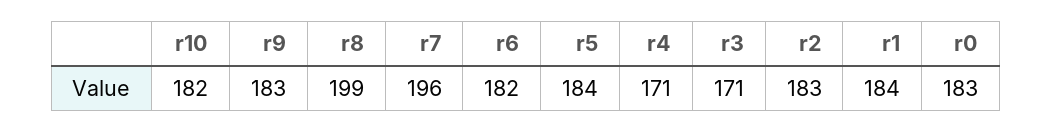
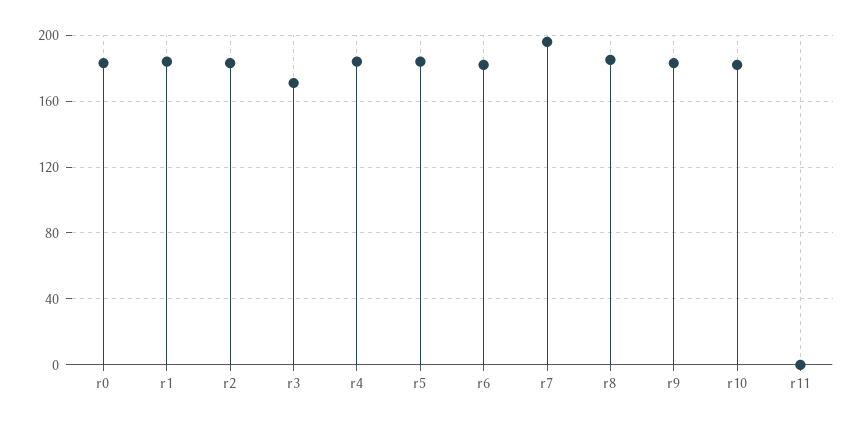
r8: 199 -> 185
r4: 171 -> 185
r11: none -> 0

